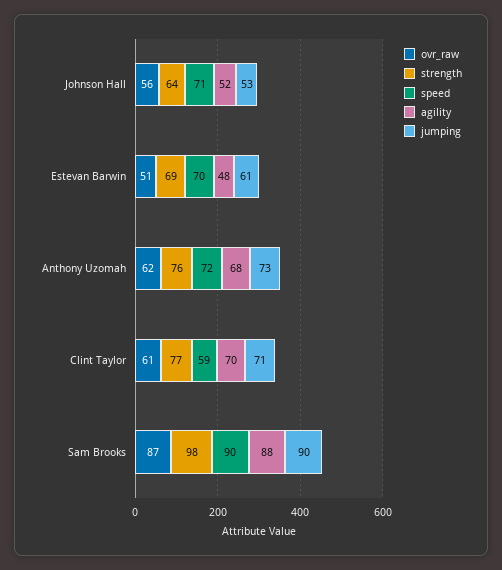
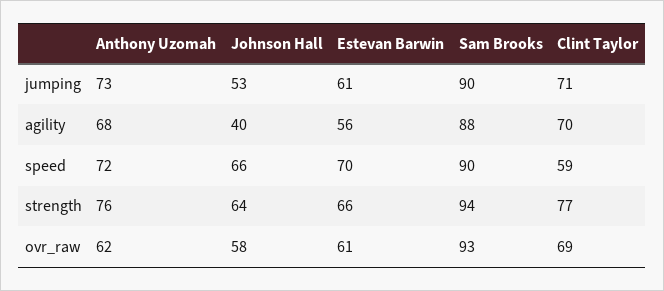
ovr_raw, Johnson Hall: 56 -> 58
speed, Johnson Hall: 71 -> 66
agility, Johnson Hall: 52 -> 40
ovr_raw, Estevan Barwin: 51 -> 61
strength, Estevan Barwin: 69 -> 66
agility, Estevan Barwin: 48 -> 56
ovr_raw, Clint Taylor: 61 -> 69
ovr_raw, Sam Brooks: 87 -> 93
strength, Sam Brooks: 98 -> 94

